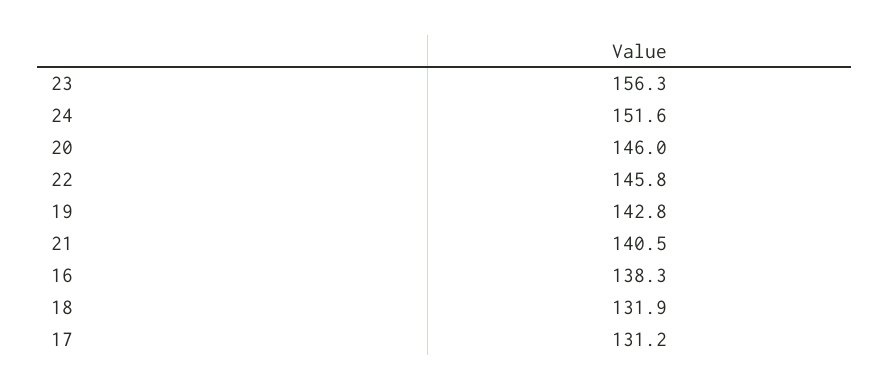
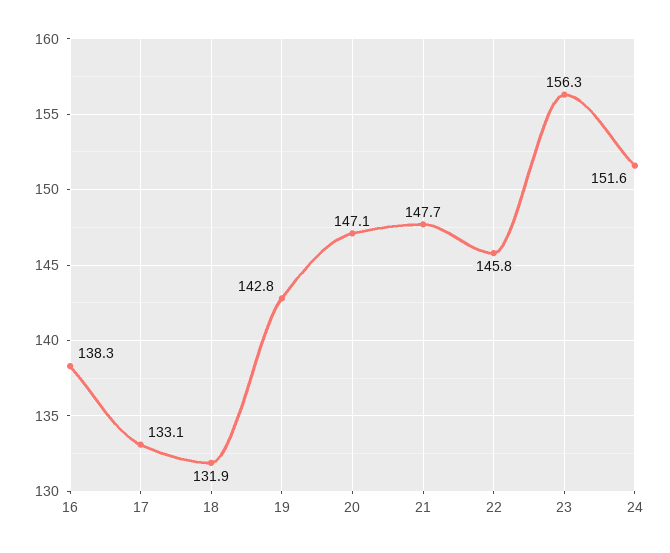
20: 146 -> 147.1
21: 140.5 -> 147.7
17: 131.2 -> 133.1

